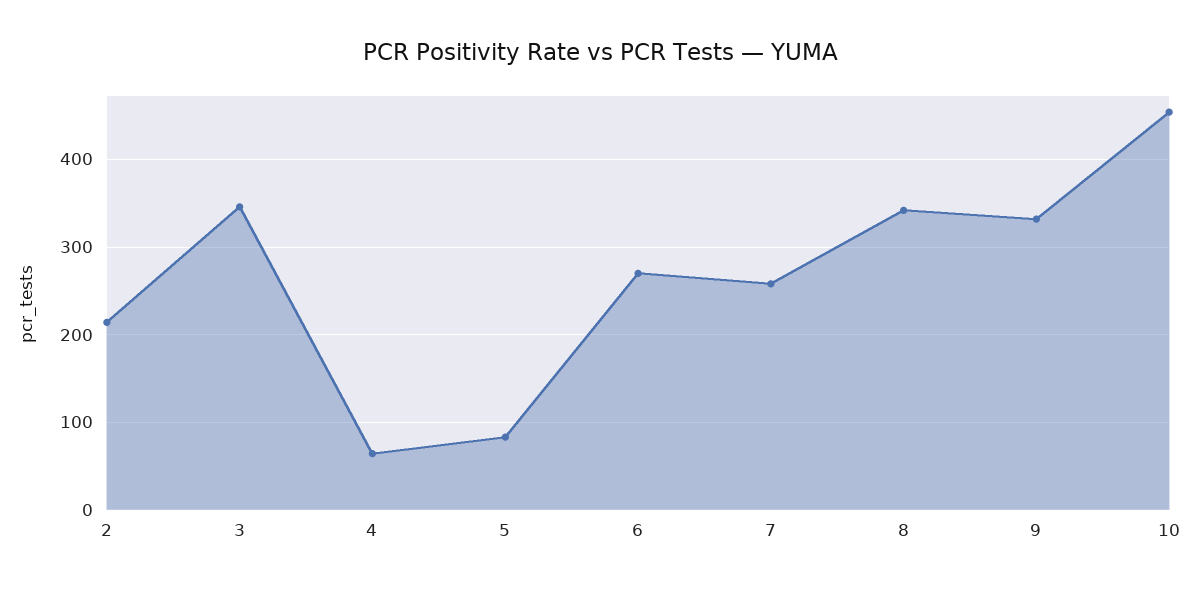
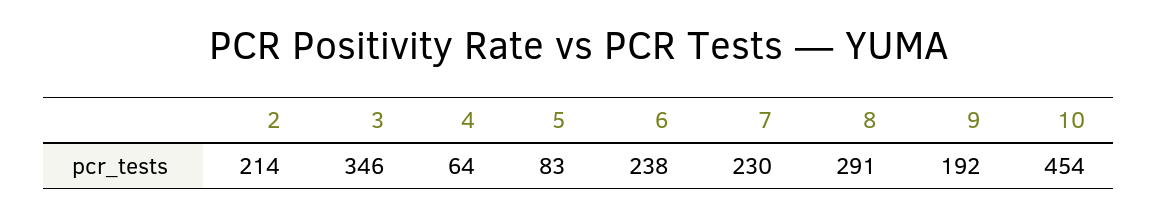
6: 270 -> 238
7: 260 -> 230
8: 340 -> 291
9: 330 -> 192

